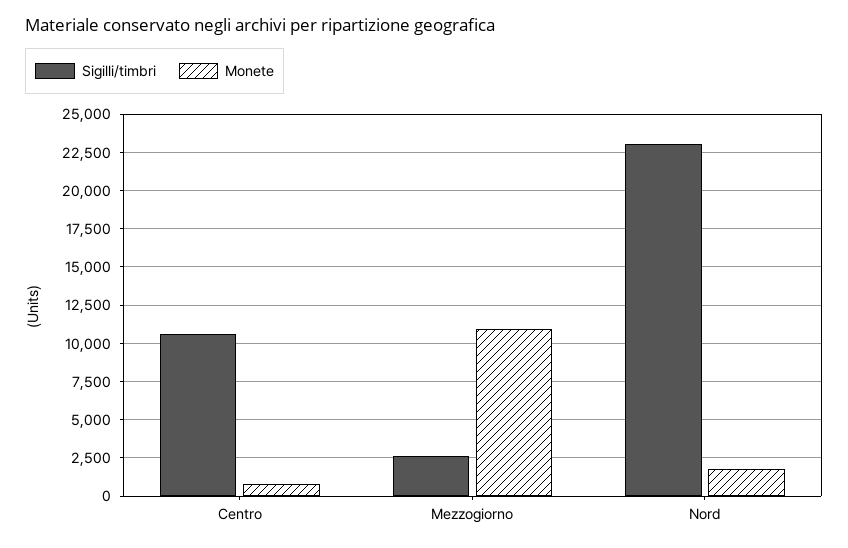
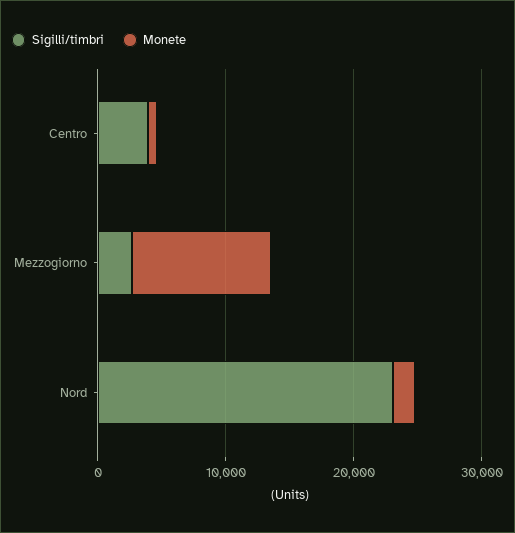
Sigilli/timbri, Centro: 10500 -> 4000

